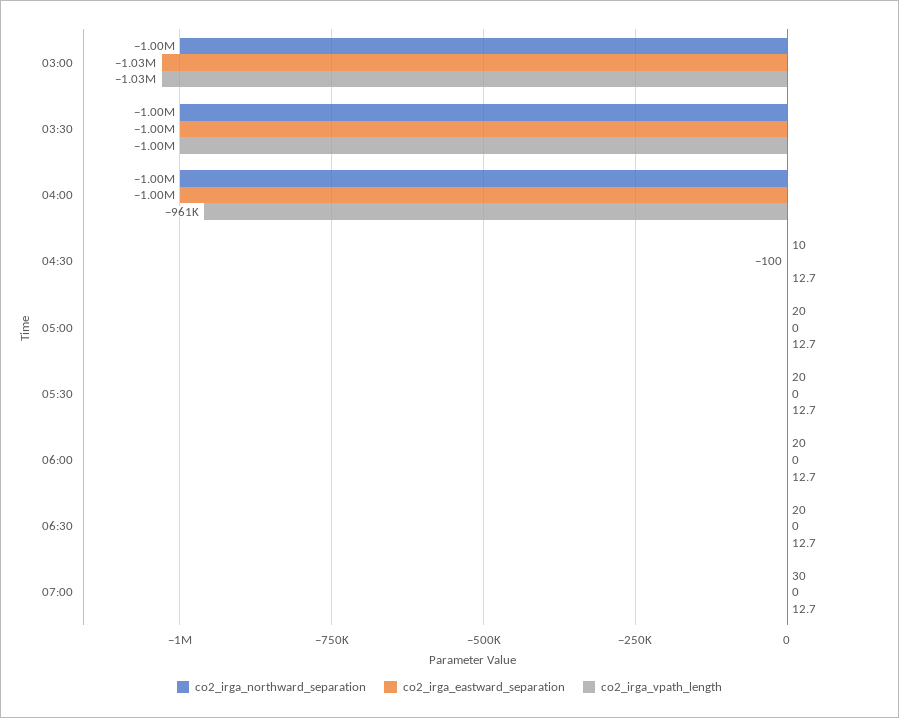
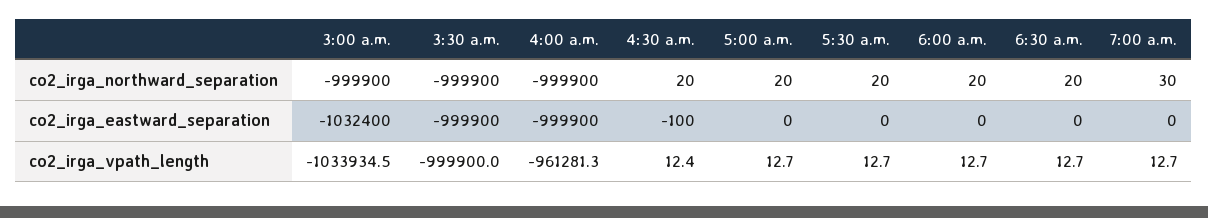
co2_irga_northward_separation, 04:30: 10 -> 20
co2_irga_vpath_length, 04:30: 12.7 -> 12.4

